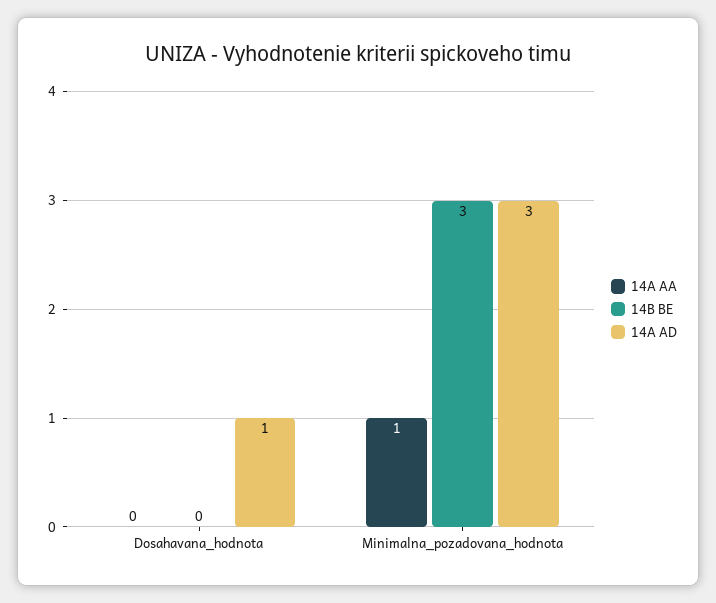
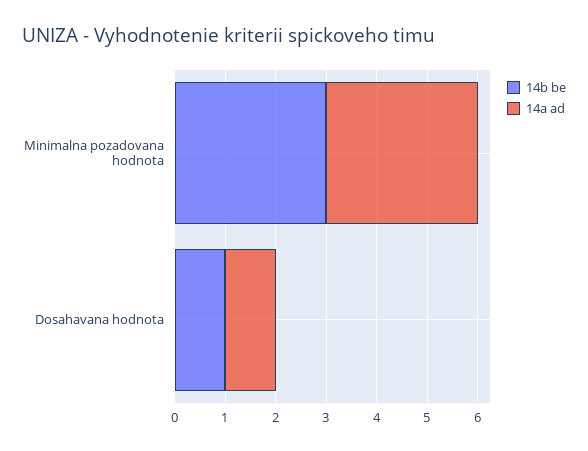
14A AA, Dosahavana_hodnota: 0 -> none
14B BE, Dosahavana_hodnota: 0 -> 1
14A AA, Minimalna_pozadovana_hodnota: 1 -> none

